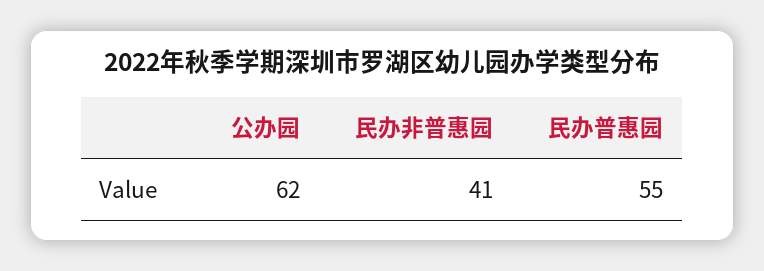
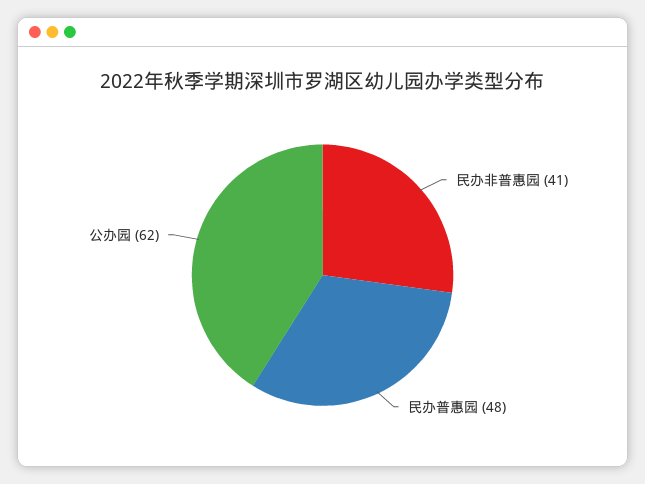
民办普惠园: 55 -> 48

